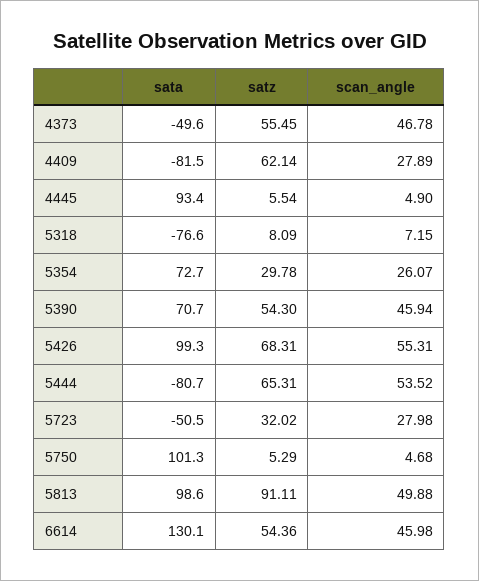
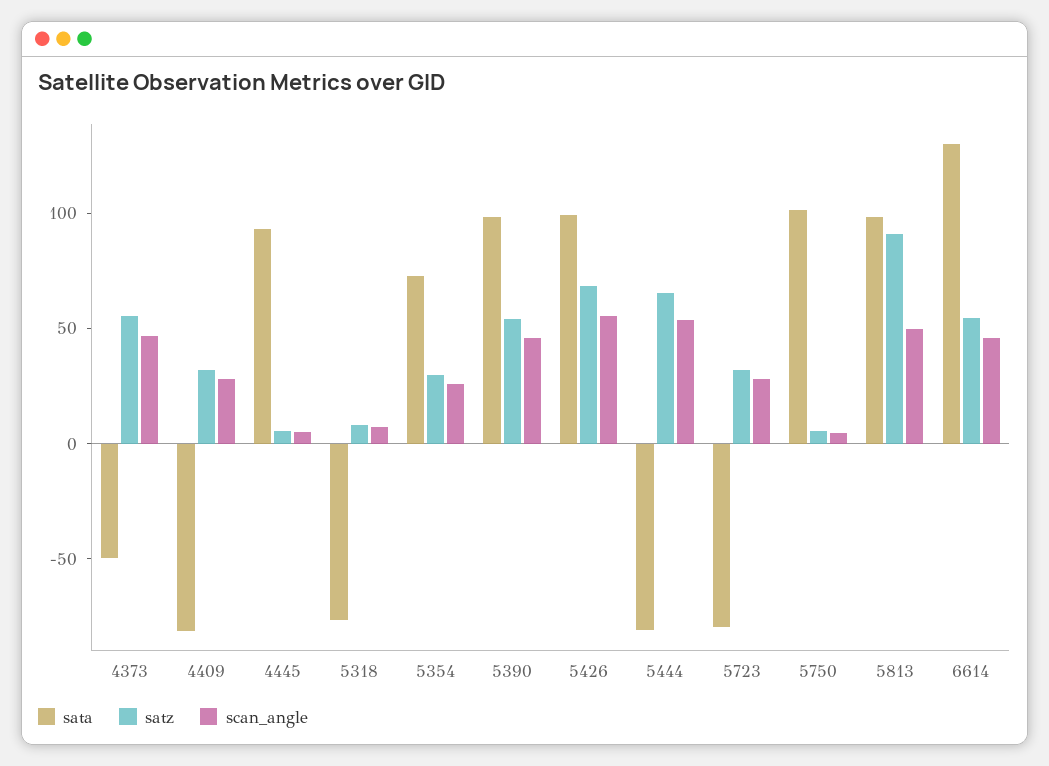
satz, 4409: 62.14 -> 30
sata, 5390: 70.7 -> 100
sata, 5723: -50.5 -> -80

